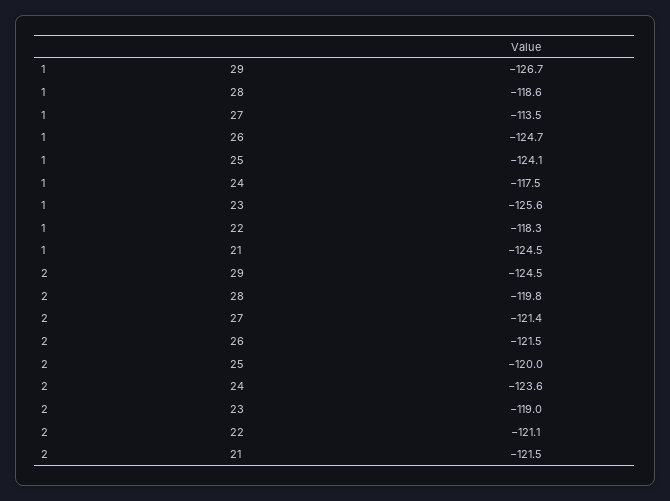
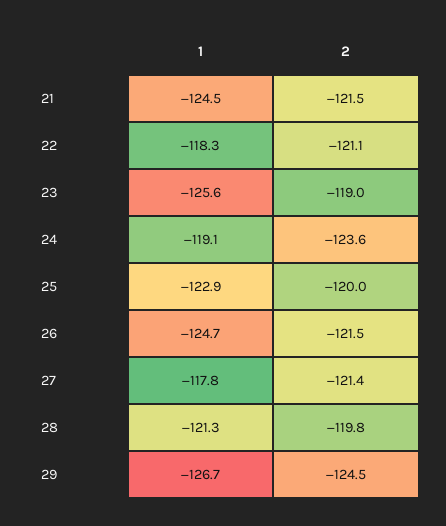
1, 28: -118.6 -> -121.3
1, 27: -113.5 -> -117.8
1, 25: -124.1 -> -122.9
1, 24: -117.5 -> -119.1

